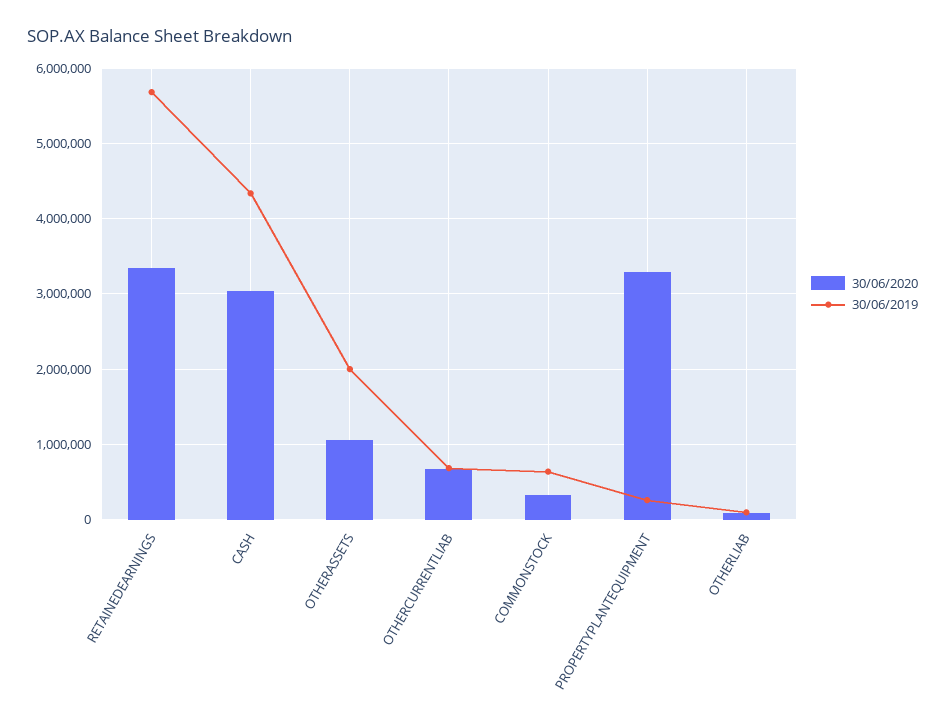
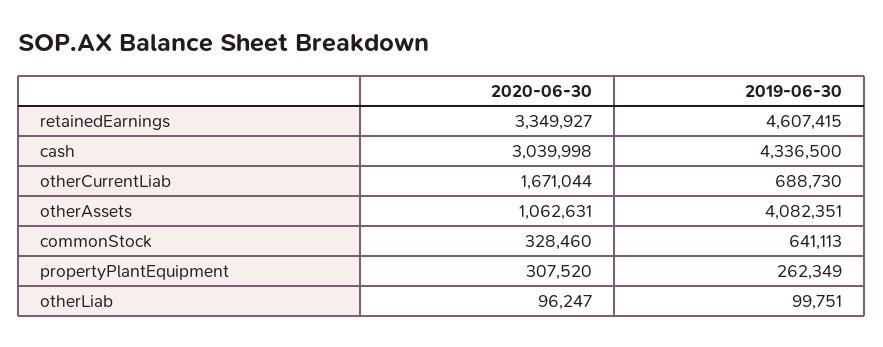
30/06/2019, RETAINEDEARNINGS: 5700000 -> 4607415
30/06/2019, OTHERASSETS: 2000000 -> 4082351
30/06/2020, OTHERCURRENTLIAB: 700000 -> 1671044
30/06/2020, PROPERTYPLANTEQUIPMENT: 3300000 -> 307520

